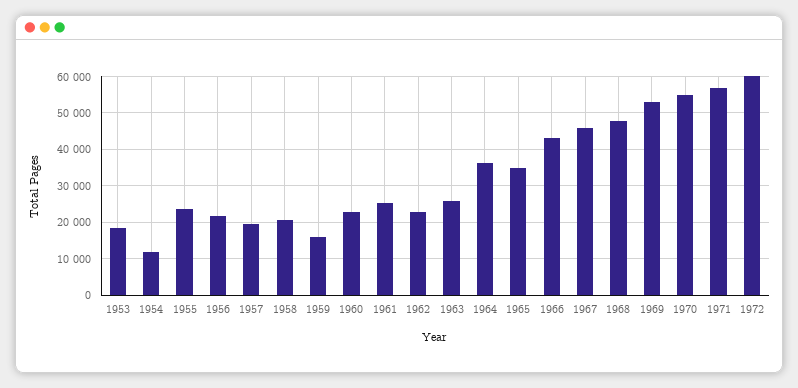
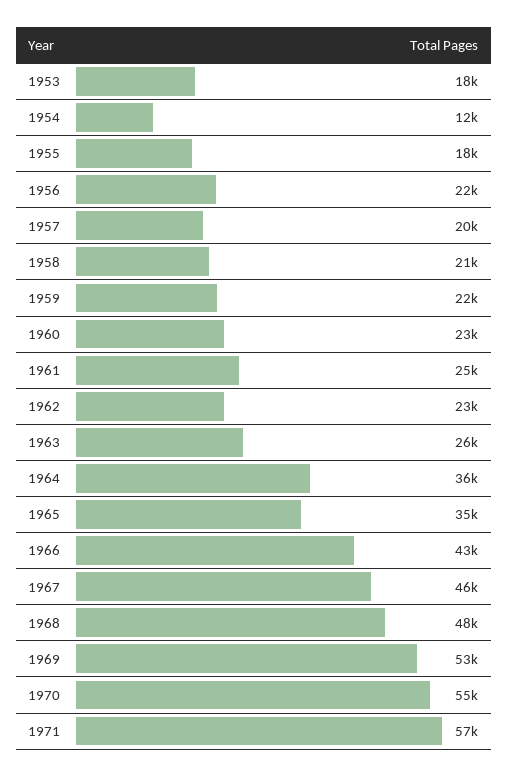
1955: 24000 -> 18000
1959: 16000 -> 22000
1972: 60000 -> none

